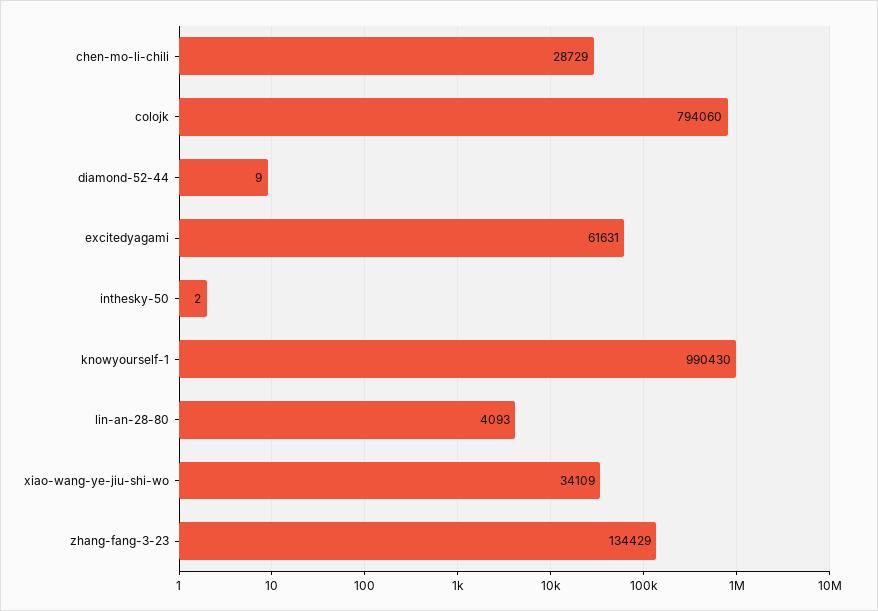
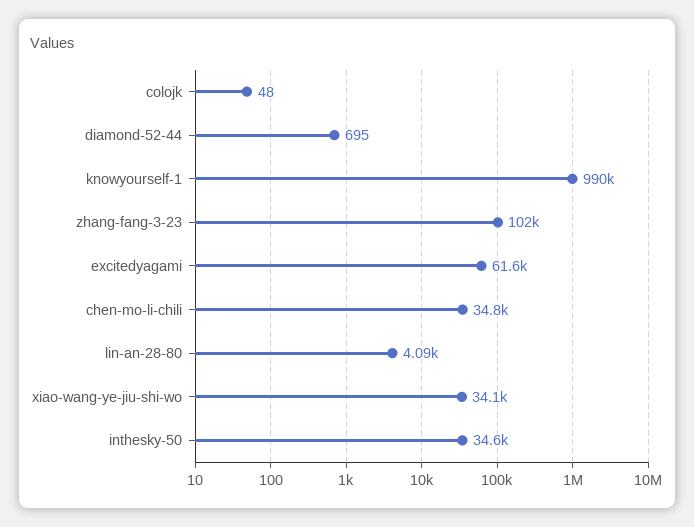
chen-mo-li-chili: 28729 -> 34800
colojk: 794060 -> 48
diamond-52-44: 9 -> 695
inthesky-50: 2 -> 34600
zhang-fang-3-23: 134429 -> 102000

